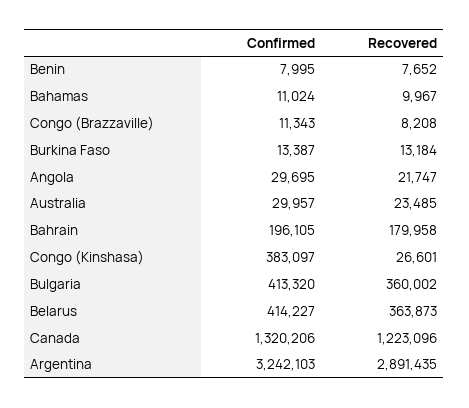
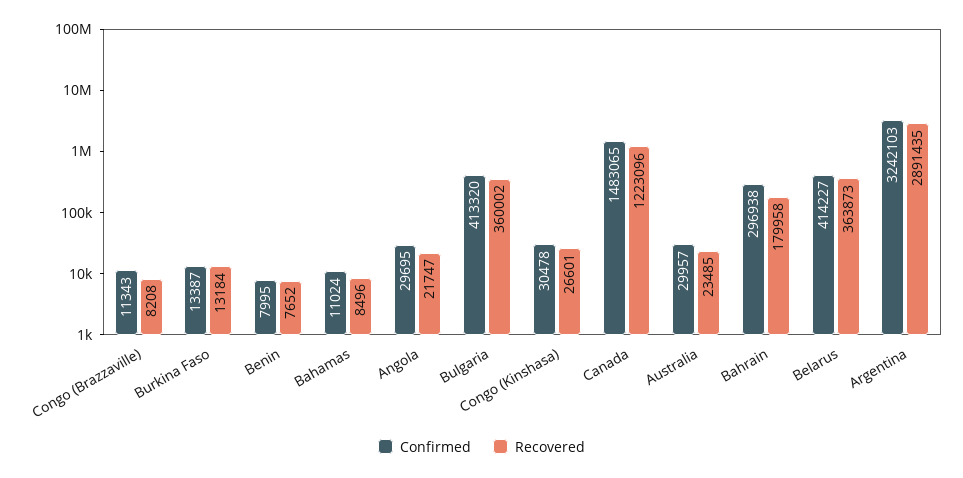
Recovered, Bahamas: 9967 -> 8496
Confirmed, Bahrain: 196105 -> 296938
Confirmed, Congo (Kinshasa): 383097 -> 30478
Confirmed, Canada: 1320206 -> 1483065

